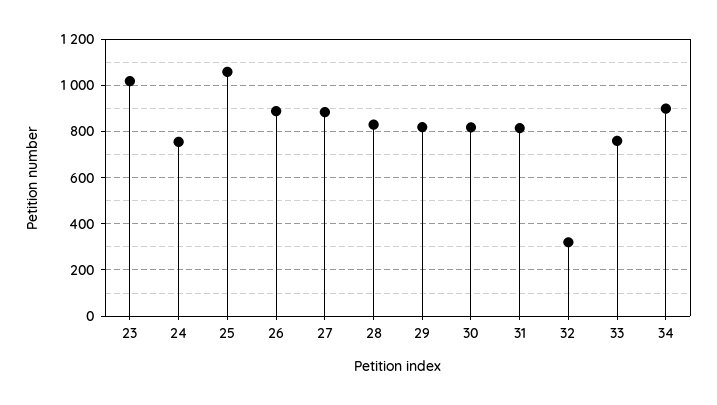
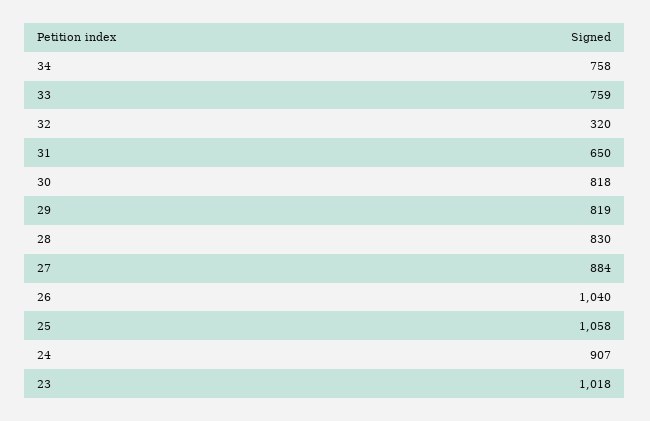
24: 750 -> 907
26: 900 -> 1040
31: 800 -> 650
34: 900 -> 758

